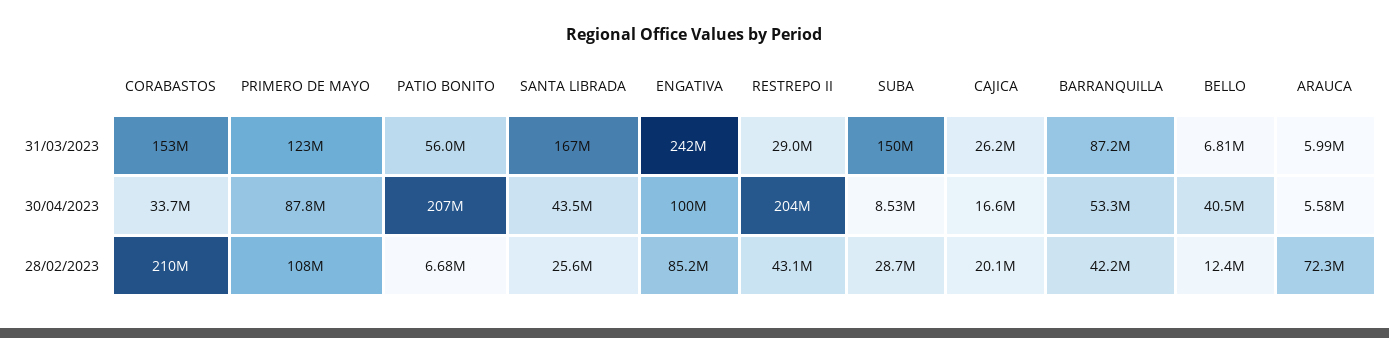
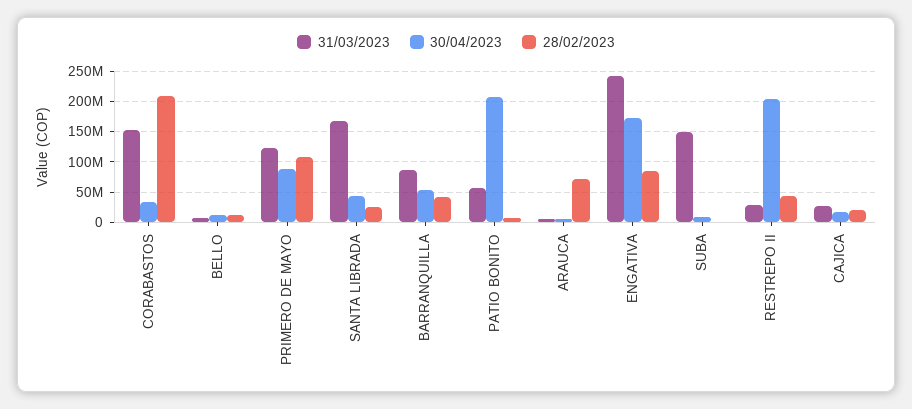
30/04/2023, ENGATIVA: 100000000 -> 170000000
30/04/2023, BELLO: 40500000 -> 10000000
28/02/2023, SUBA: 28700000 -> 0

